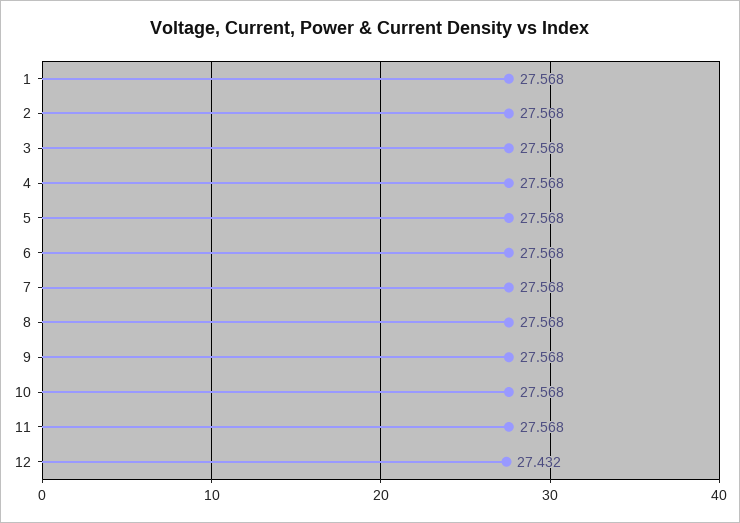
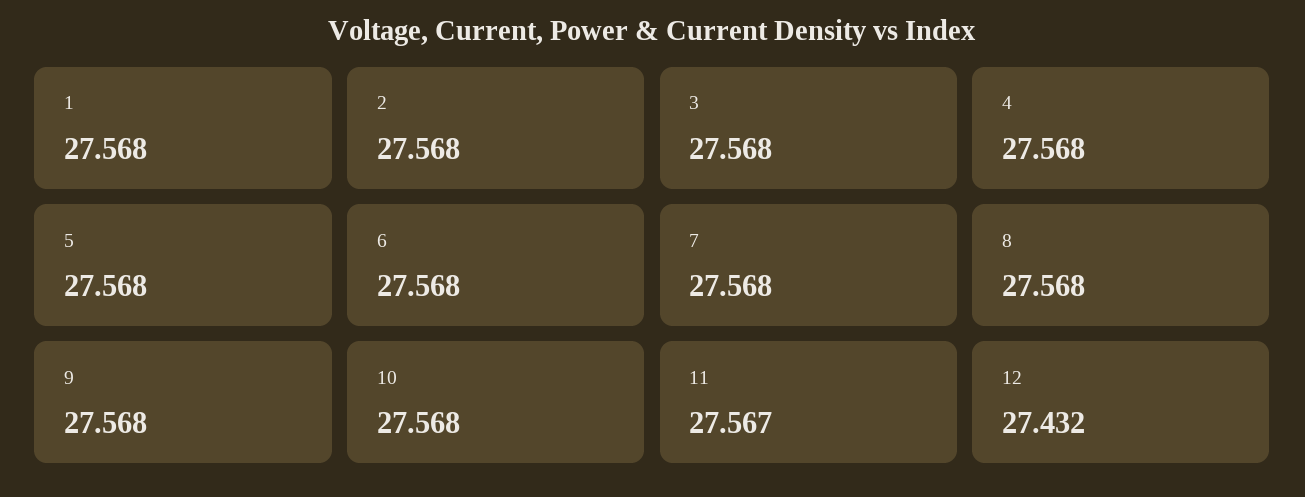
11: 27.568 -> 27.567

